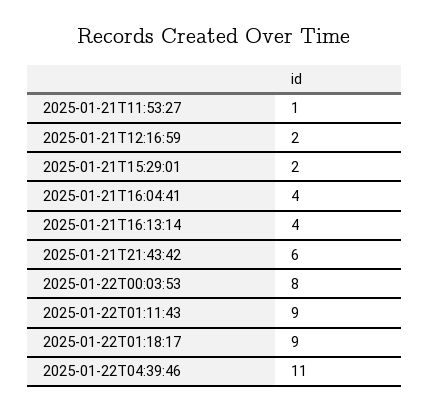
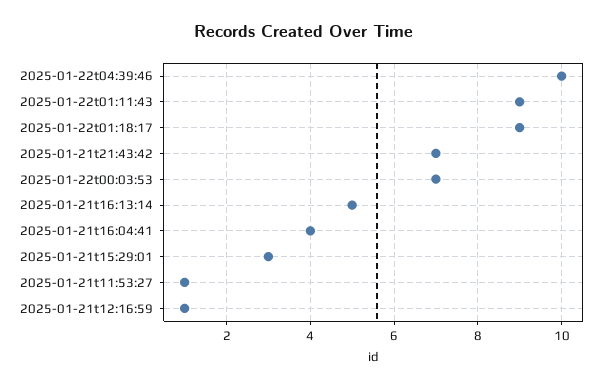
2025-01-21T12:16:59: 2 -> 1
2025-01-21T15:29:01: 2 -> 3
2025-01-21T16:13:14: 4 -> 5
2025-01-21T21:43:42: 6 -> 7
2025-01-22T00:03:53: 8 -> 7
2025-01-22T04:39:46: 11 -> 10

